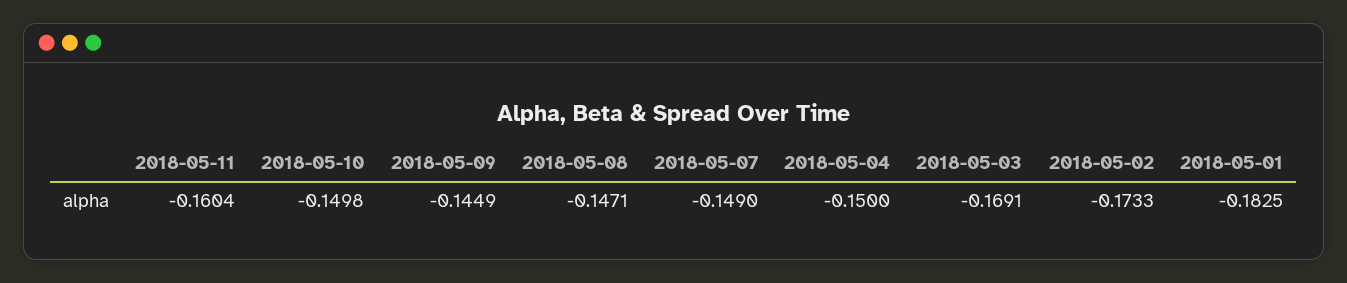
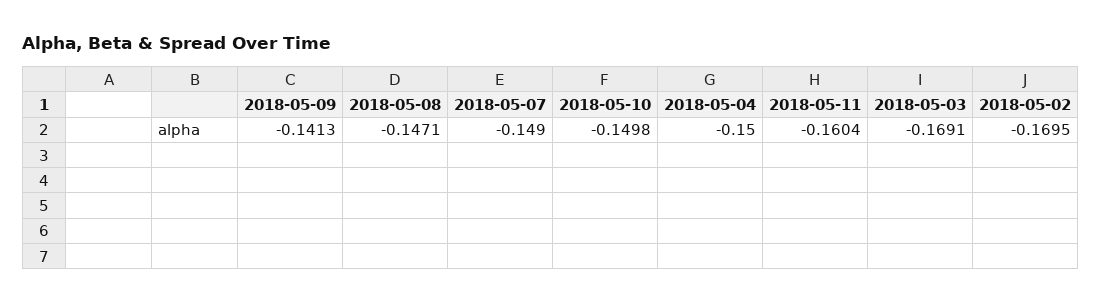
2018-05-09: -0.1449 -> -0.1413
2018-05-02: -0.1733 -> -0.1695
2018-05-01: -0.1825 -> none

